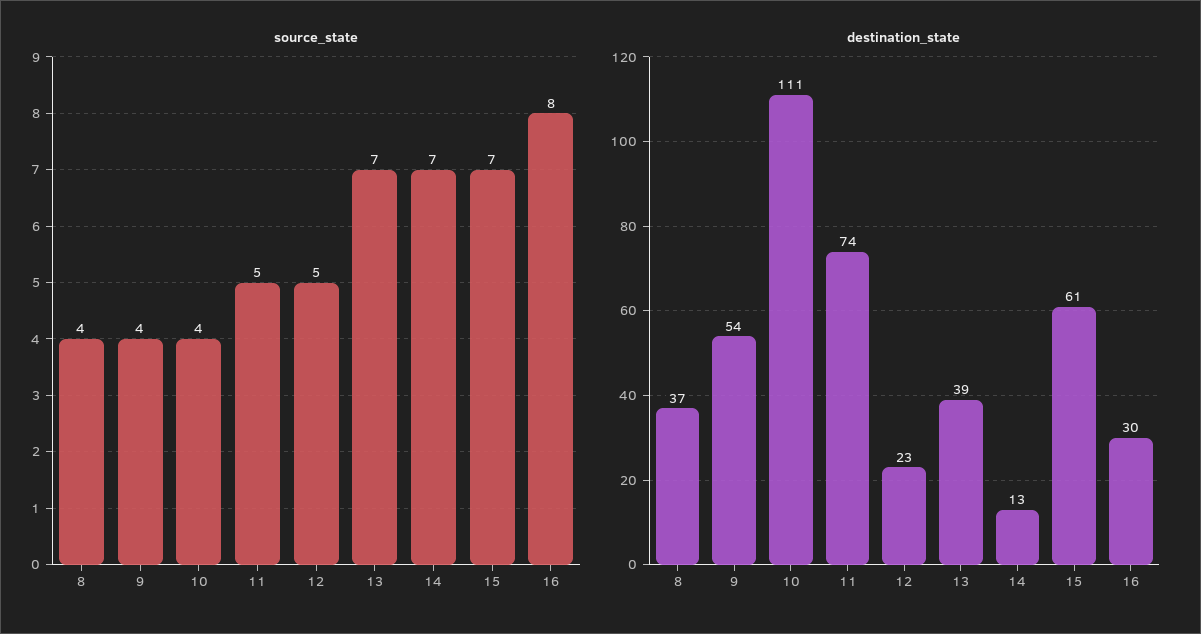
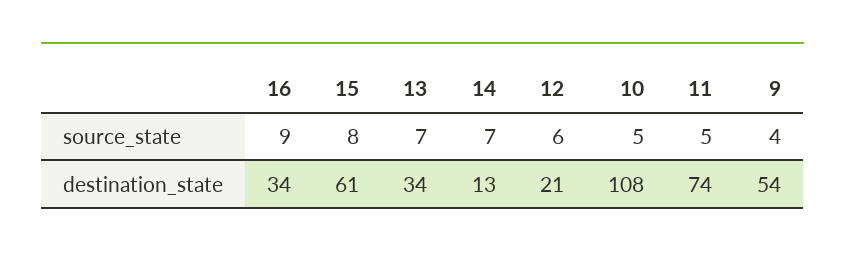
source_state, 8: 4 -> none
source_state, 10: 4 -> 5
source_state, 12: 5 -> 6
source_state, 15: 7 -> 8
source_state, 16: 8 -> 9
destination_state, 8: 37 -> none
destination_state, 10: 111 -> 108
destination_state, 12: 23 -> 21
destination_state, 13: 39 -> 34
destination_state, 16: 30 -> 34

